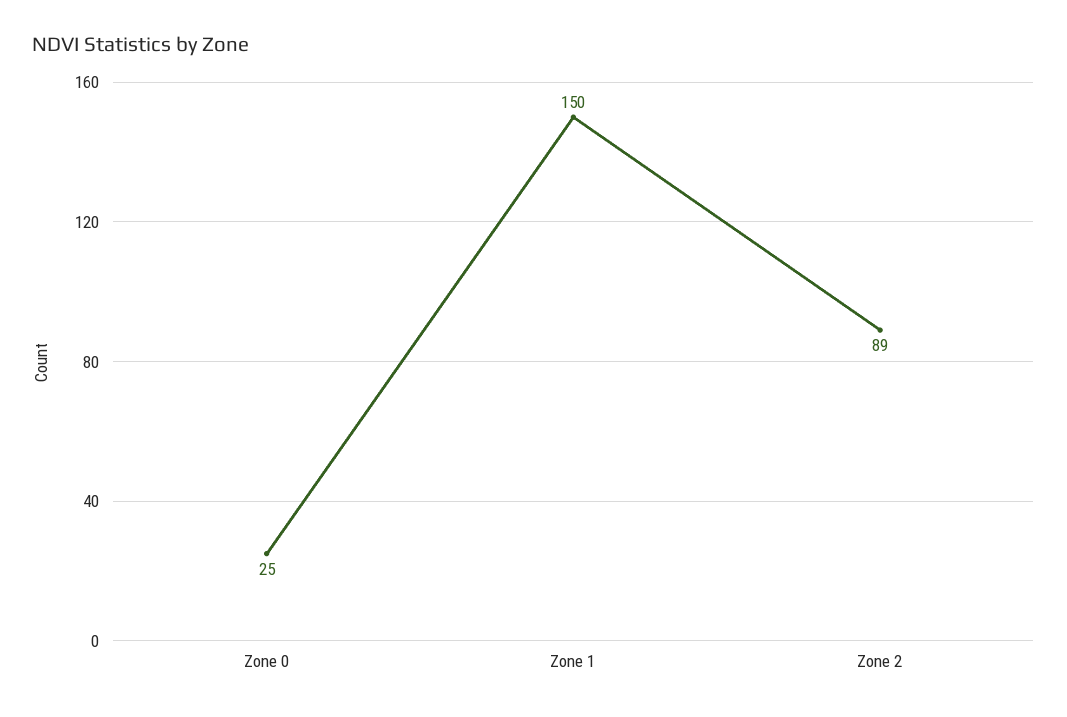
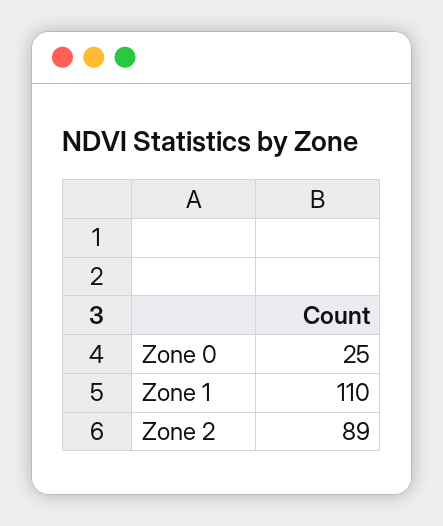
Zone 1: 150 -> 110

